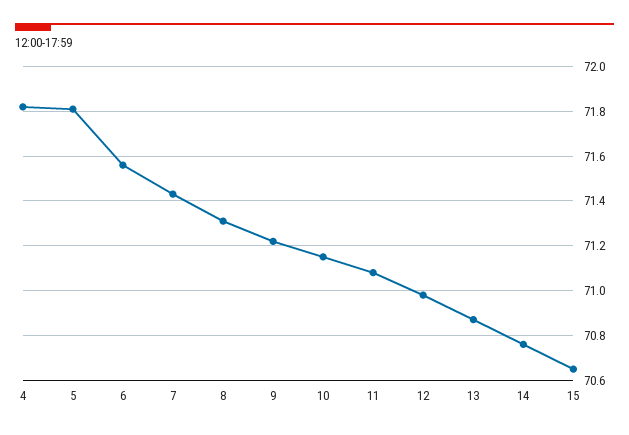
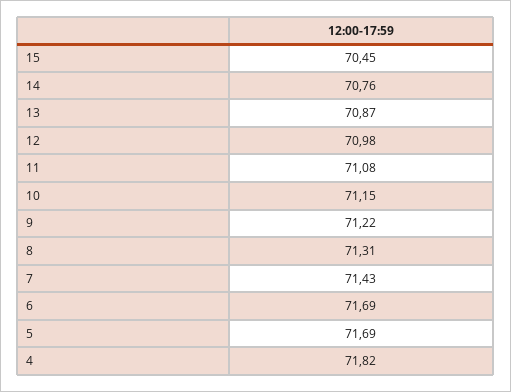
5: 71.8 -> 71.69
6: 71.55 -> 71.69
15: 70.65 -> 70.45

